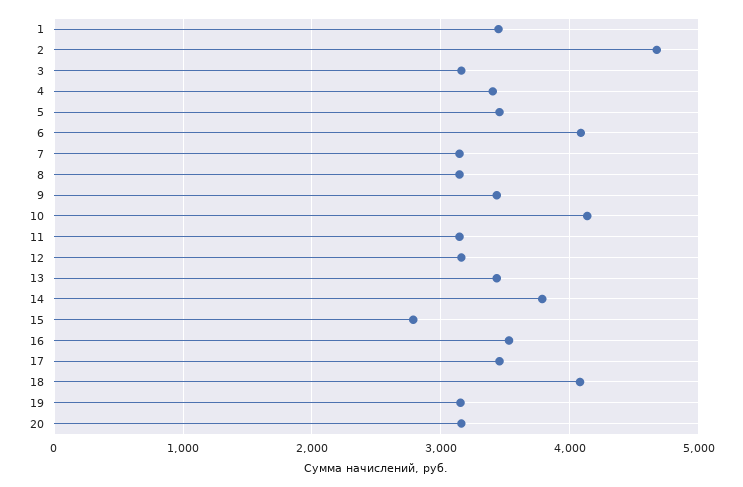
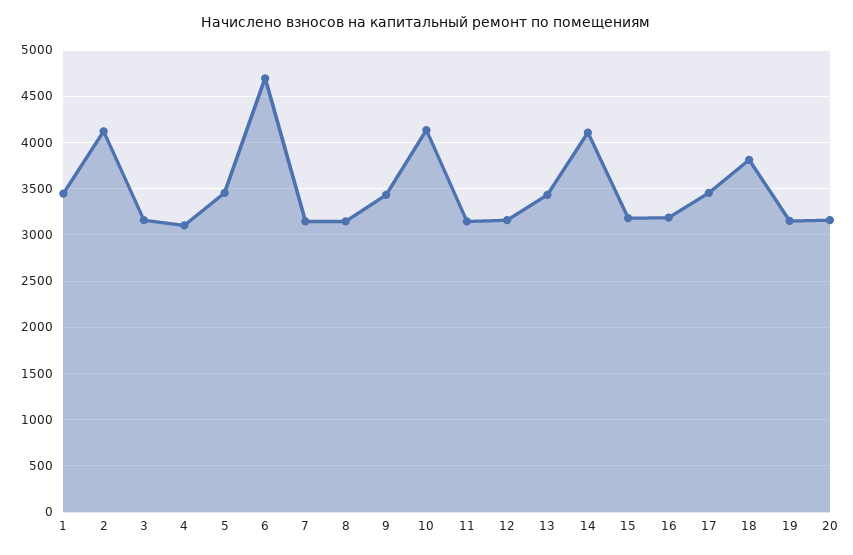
2: 4700 -> 4100
4: 3400 -> 3100
6: 4100 -> 4700
14: 3800 -> 4100
15: 2800 -> 3200
16: 3500 -> 3200
18: 4100 -> 3800

